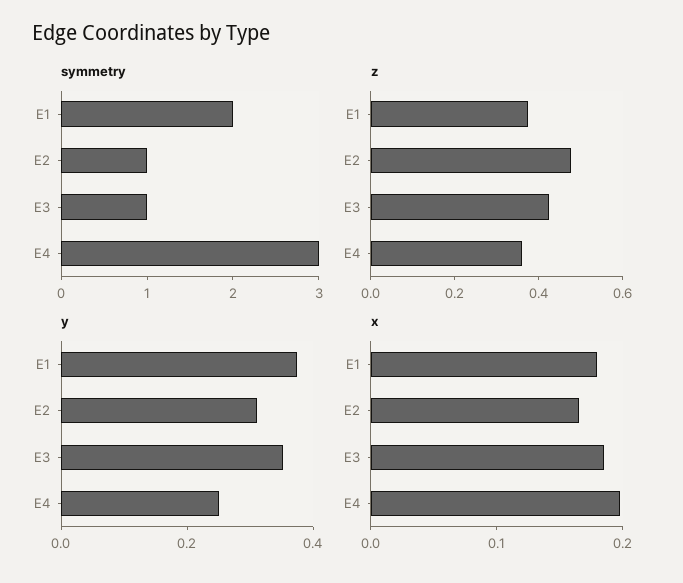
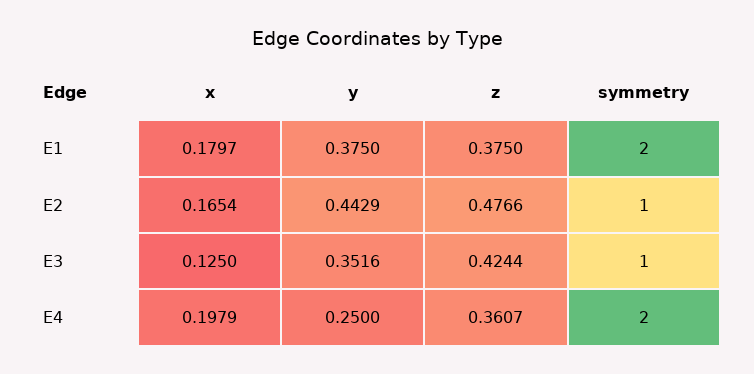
symmetry, E4: 3 -> 2
y, E2: 0.3 -> 0.4429
x, E3: 0.18 -> 0.125

